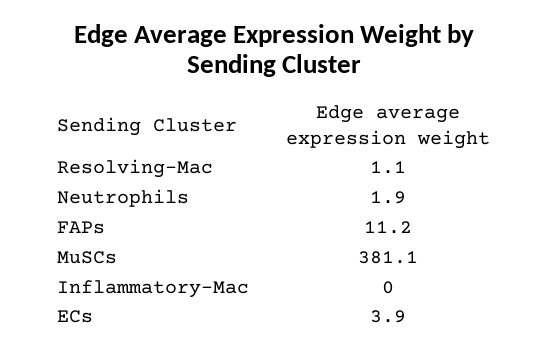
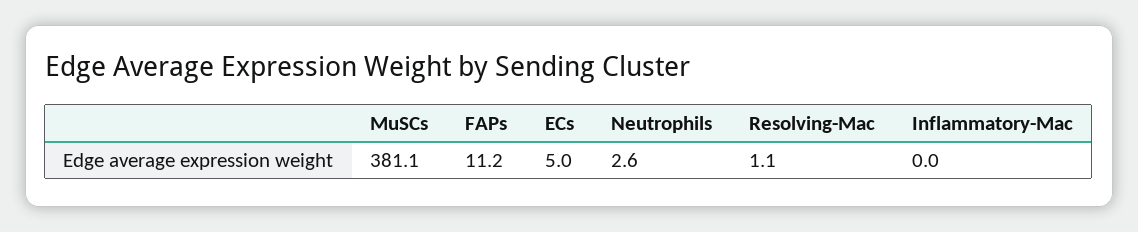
Neutrophils: 1.9 -> 2.6
ECs: 3.9 -> 5

